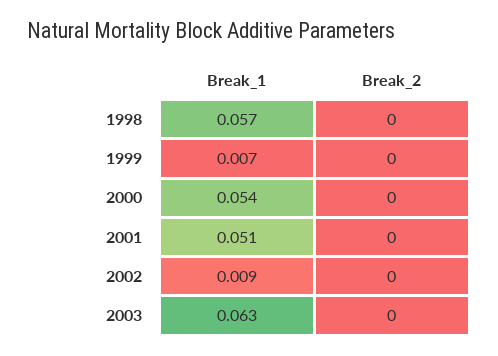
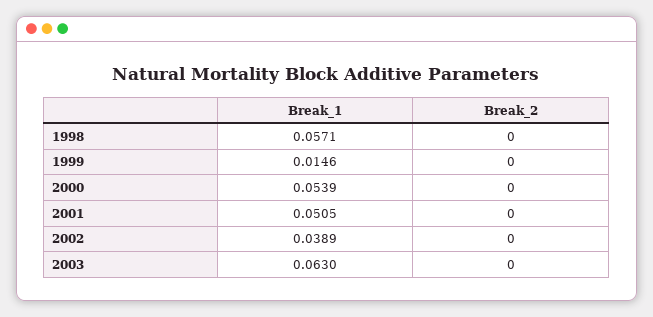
Break_1, 1999: 0.007 -> 0.0146
Break_1, 2002: 0.009 -> 0.0389

